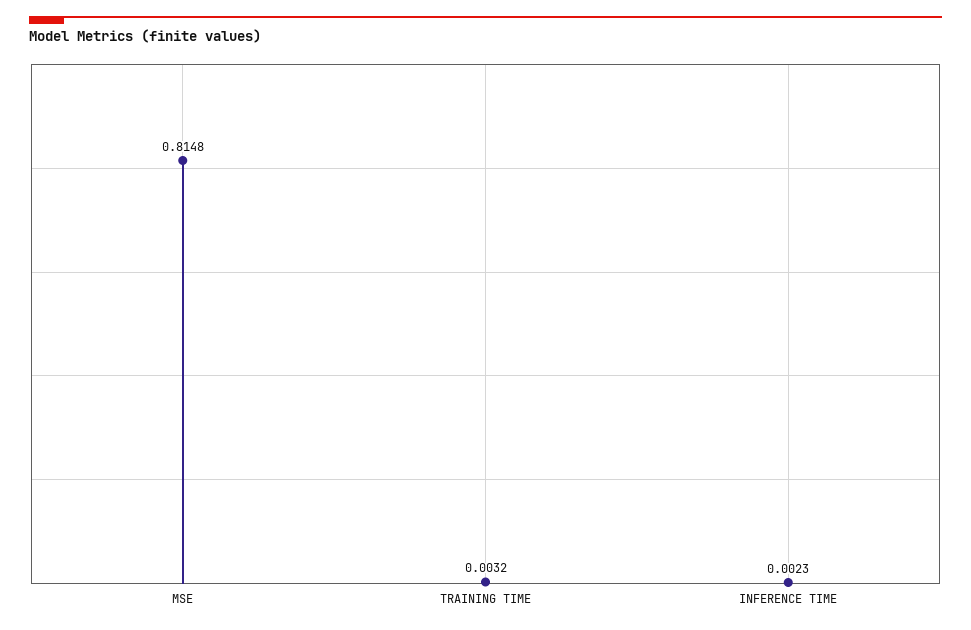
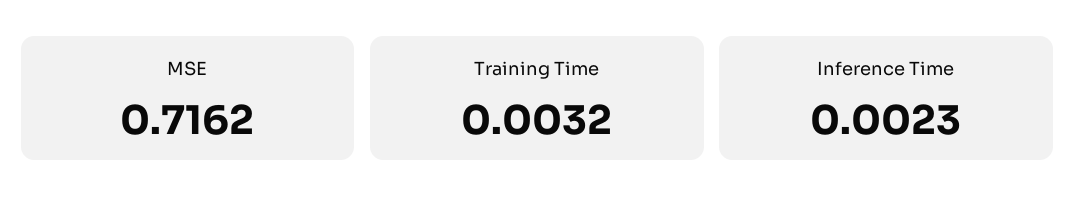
MSE: 0.8148 -> 0.7162

